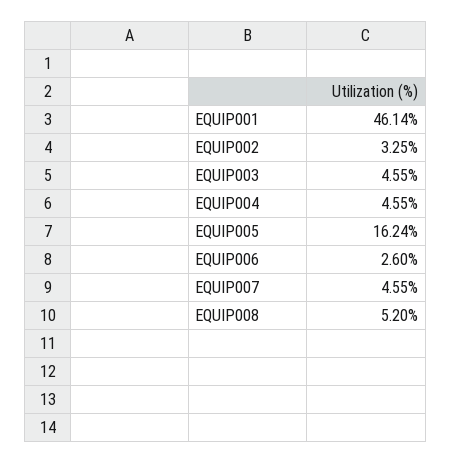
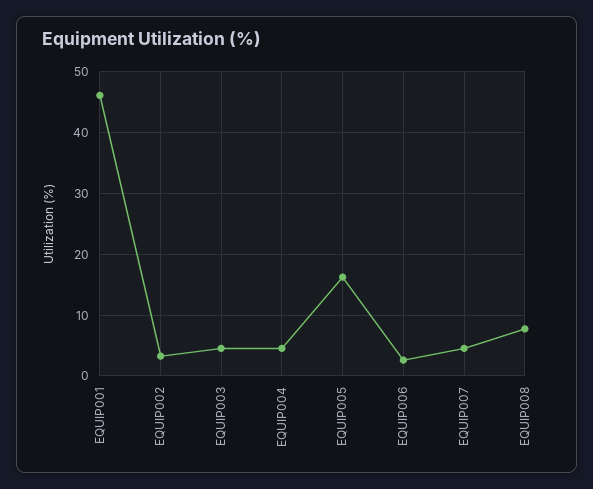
EQUIP008: 5.2 -> 8

